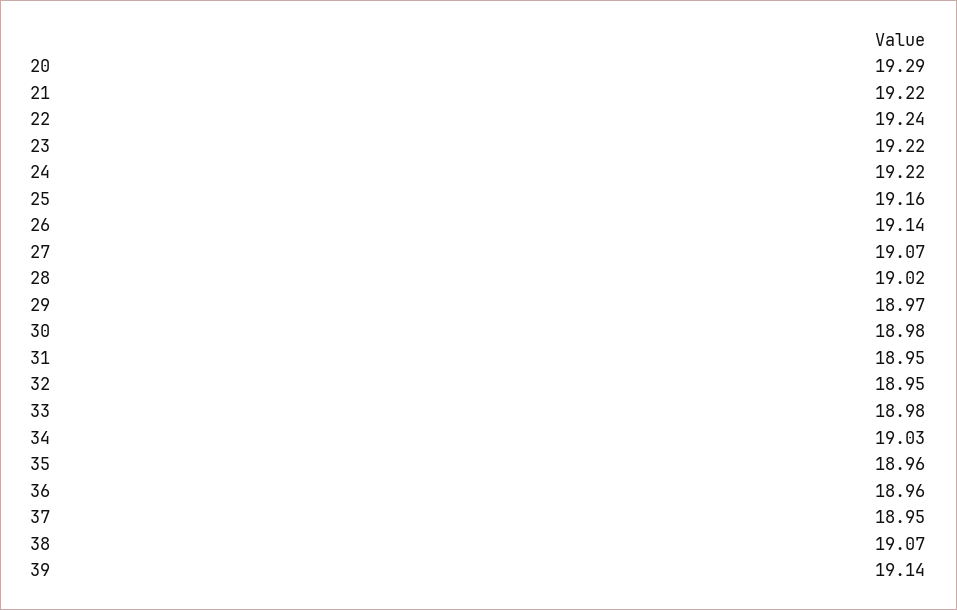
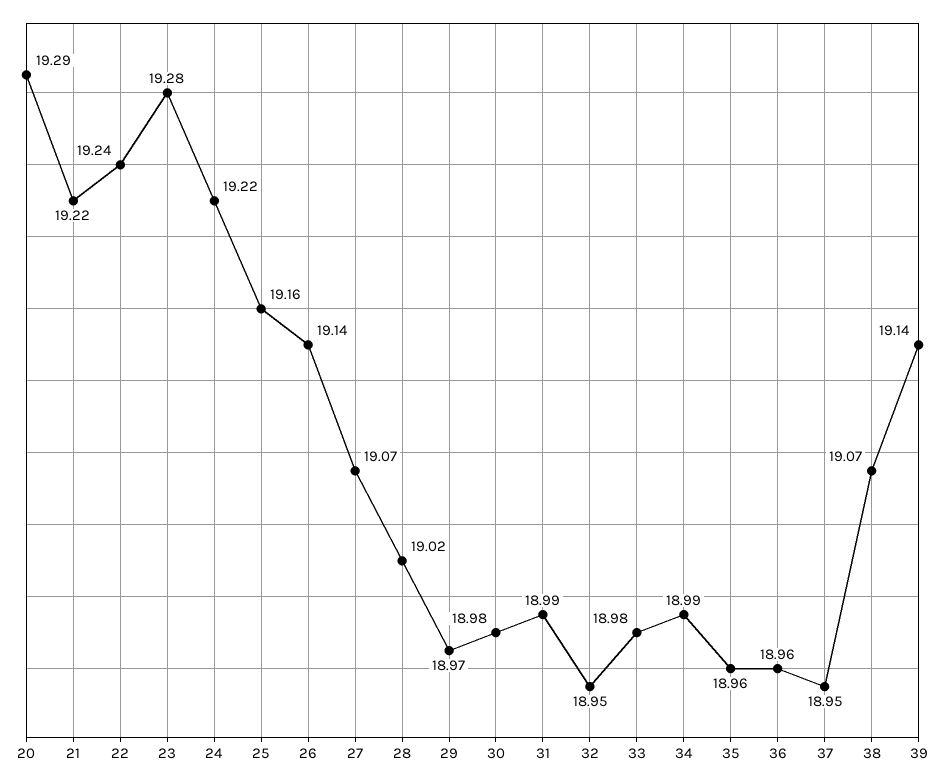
23: 19.22 -> 19.28
31: 18.95 -> 18.99
34: 19.03 -> 18.99

